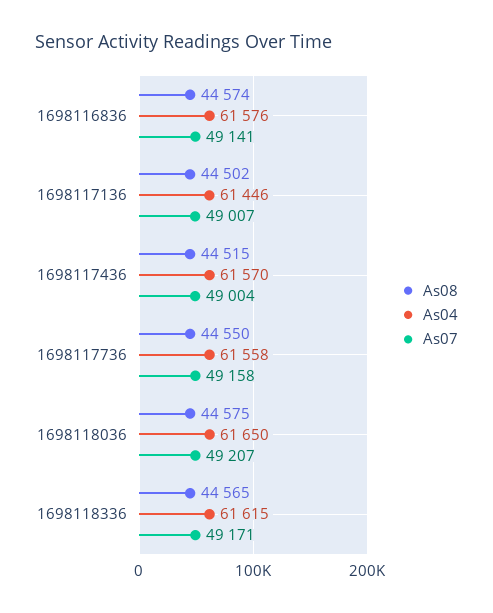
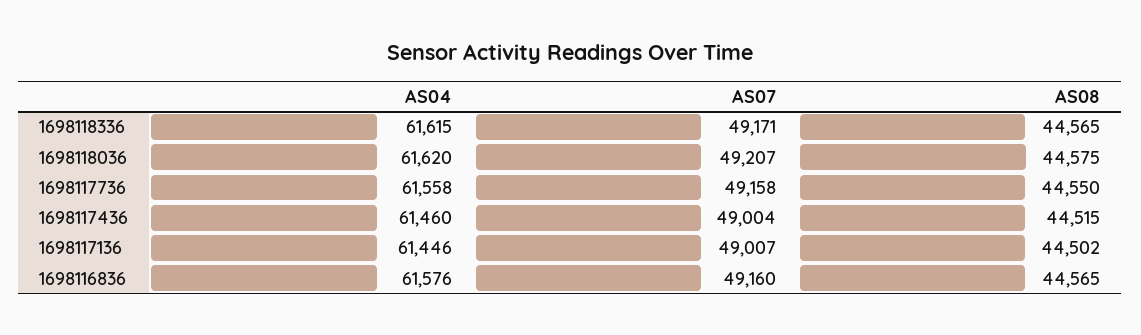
As08, 1698116836: 44574 -> 44565
As07, 1698116836: 49141 -> 49160
As04, 1698117436: 61570 -> 61460
As04, 1698118036: 61650 -> 61620

